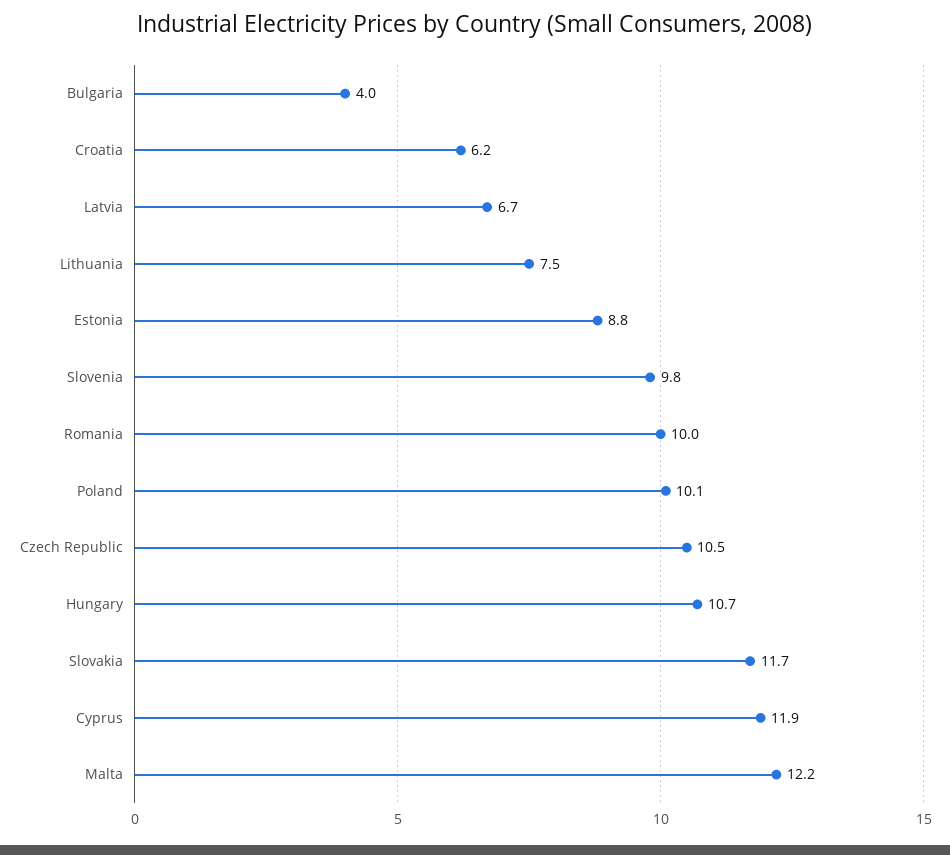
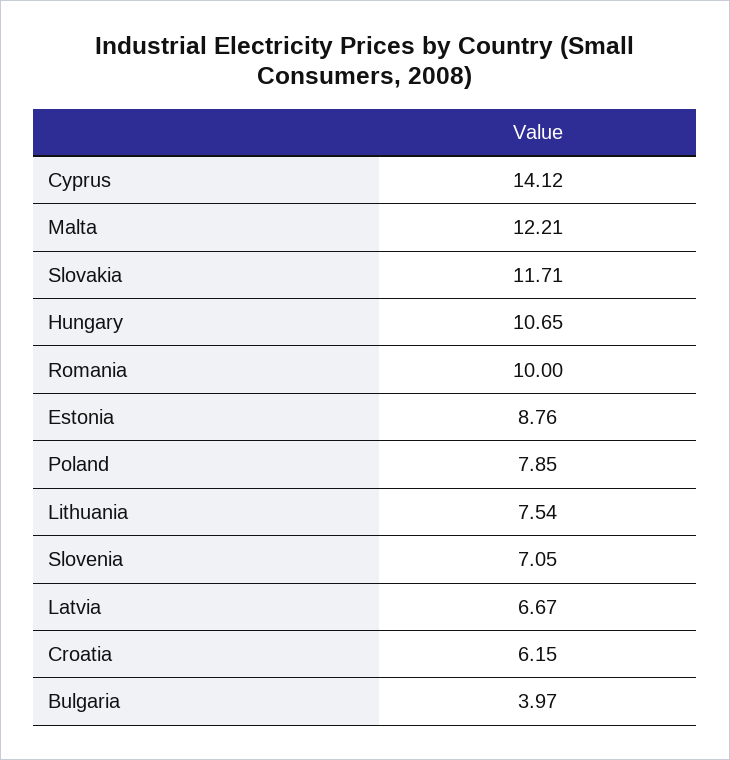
Slovenia: 9.8 -> 7.05
Poland: 10.1 -> 7.85
Czech Republic: 10.5 -> none
Cyprus: 11.9 -> 14.12

